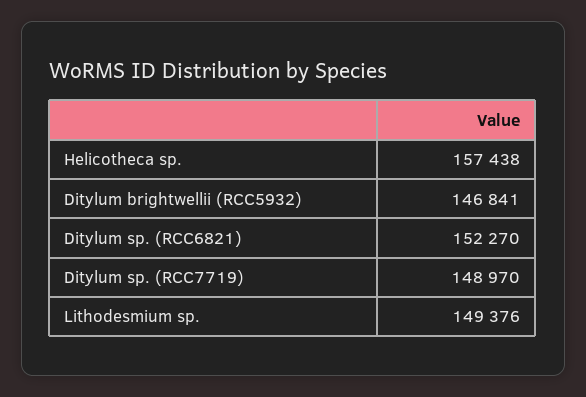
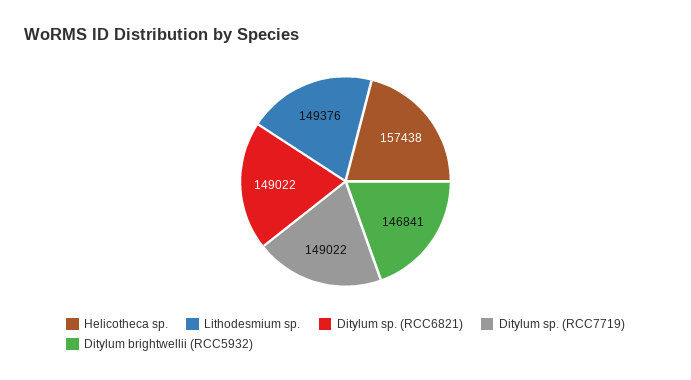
Ditylum sp. (RCC6821): 152270 -> 149022
Ditylum sp. (RCC7719): 148970 -> 149022

